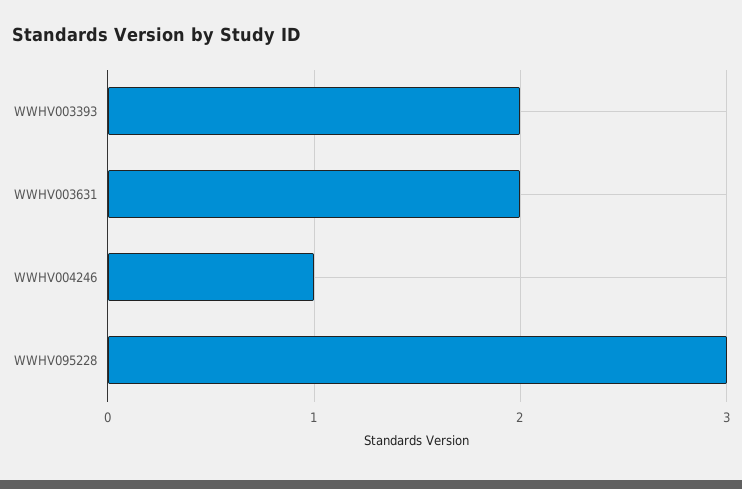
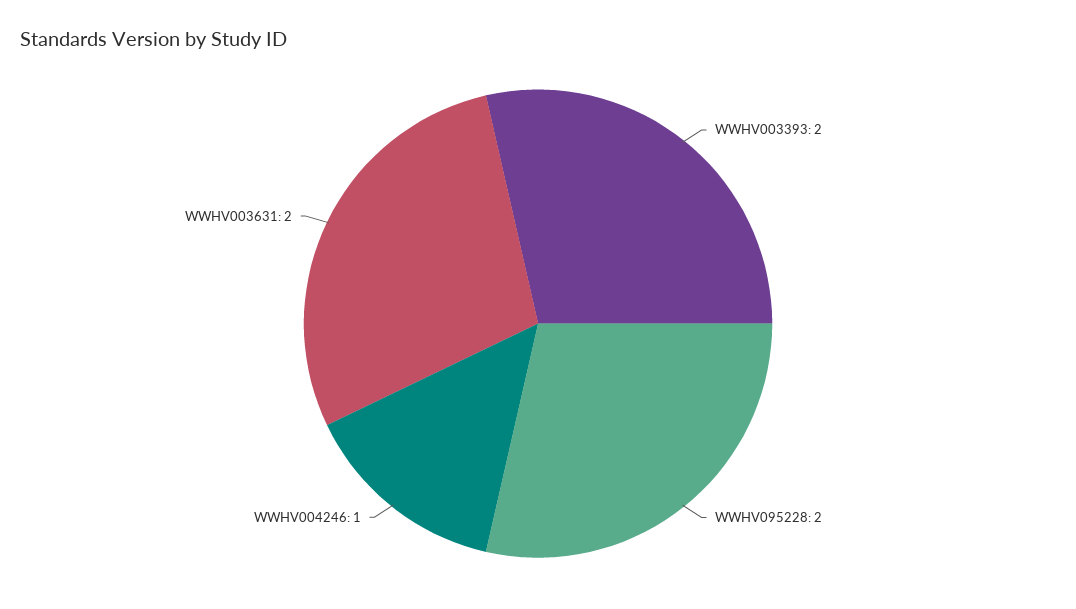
WWHV095228: 3 -> 2

